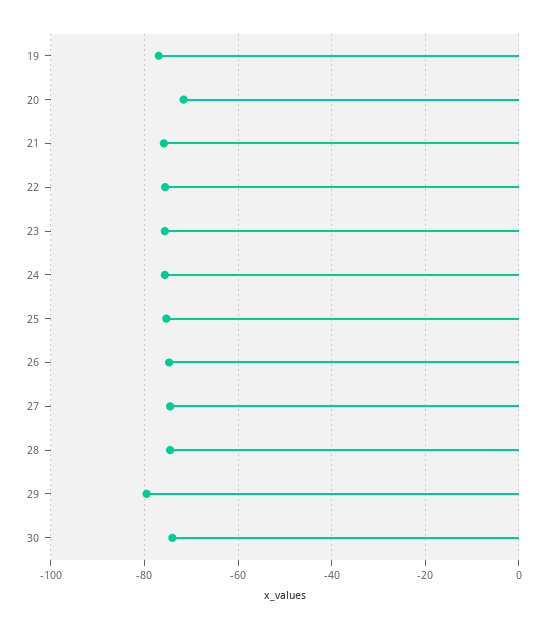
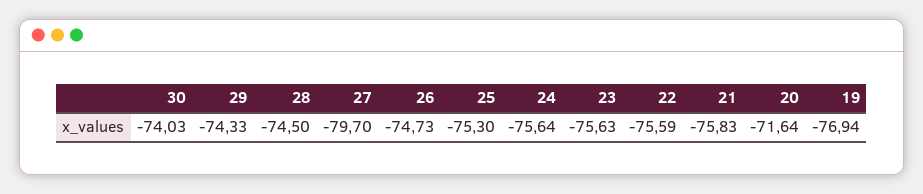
27: -74 -> -79.7
29: -80 -> -74.33

